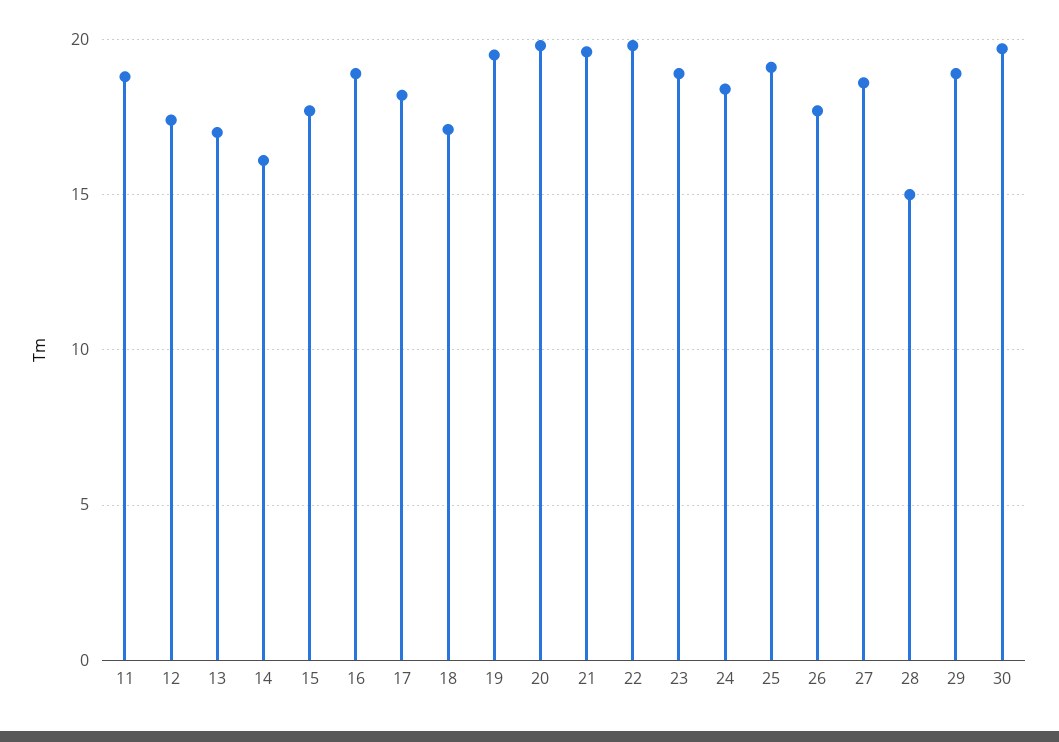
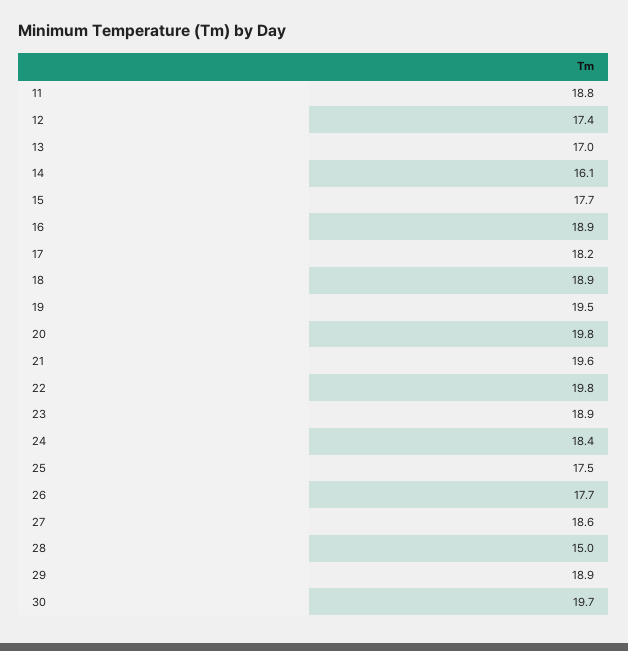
18: 17 -> 18.9
25: 19 -> 17.5

